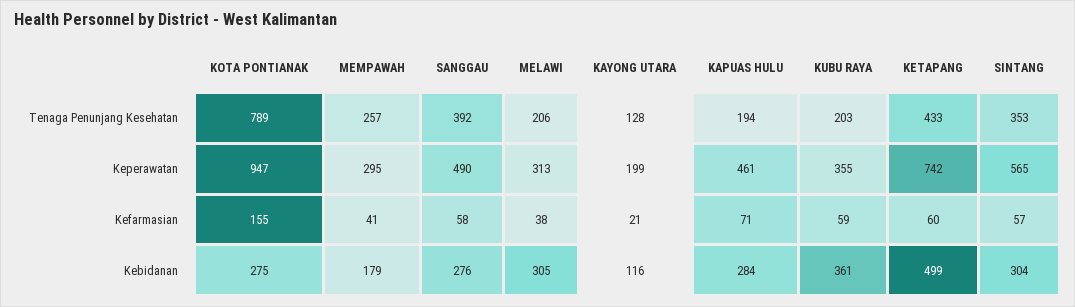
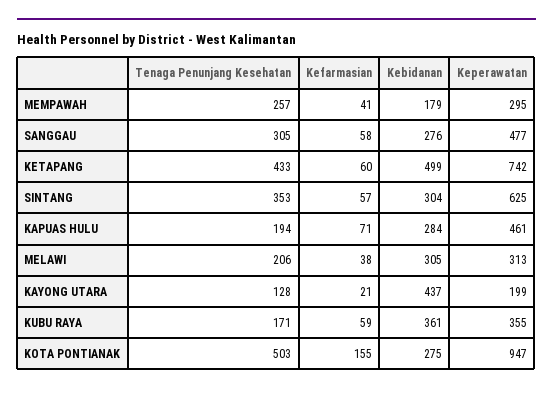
KOTA PONTIANAK, Tenaga Penunjang Kesehatan: 789 -> 503
SANGGAU, Tenaga Penunjang Kesehatan: 392 -> 305
KUBU RAYA, Tenaga Penunjang Kesehatan: 203 -> 171
SANGGAU, Keperawatan: 490 -> 477
SINTANG, Keperawatan: 565 -> 625
KAYONG UTARA, Kebidanan: 116 -> 437

